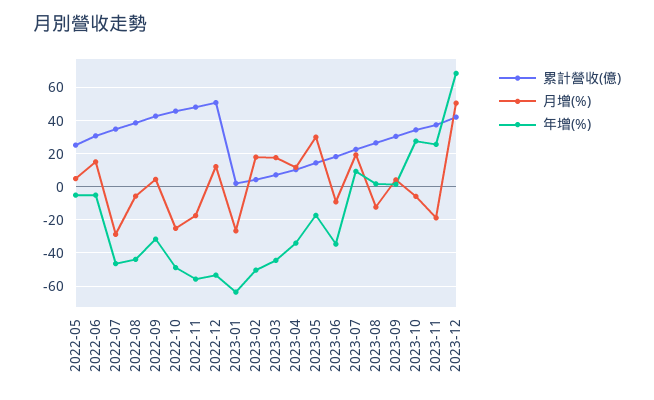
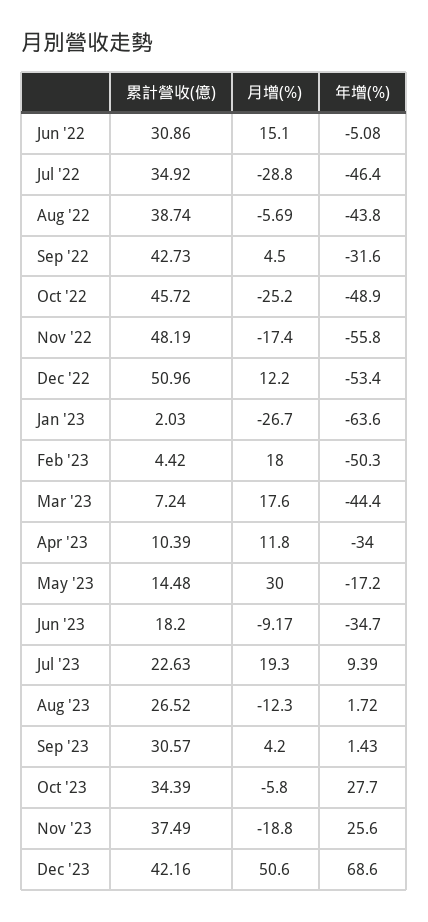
累計營收(億), 2022-05: 25 -> none
月增(%), 2022-05: 5 -> none
年增(%), 2022-05: -5 -> none

